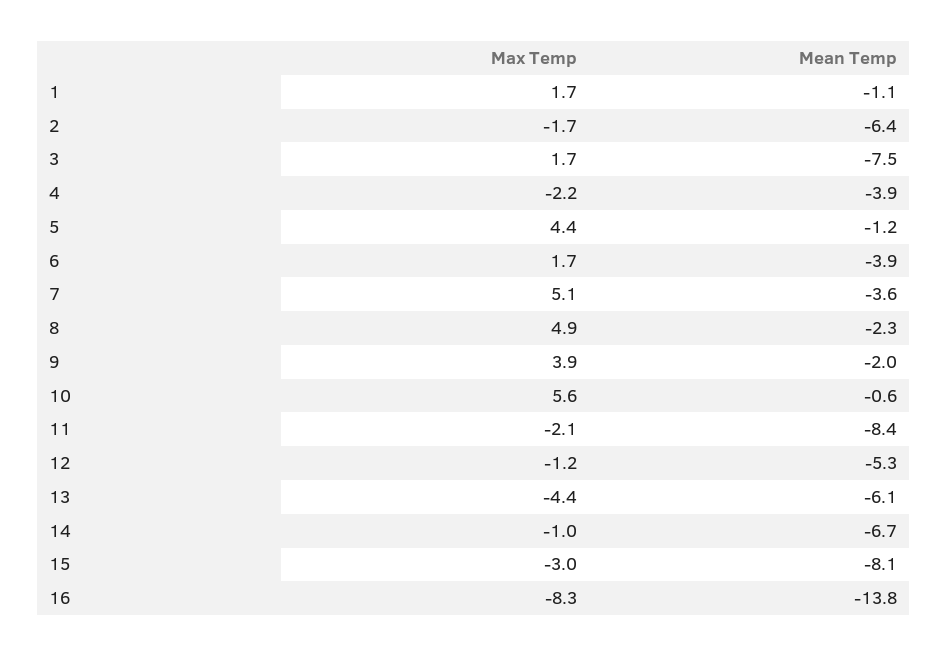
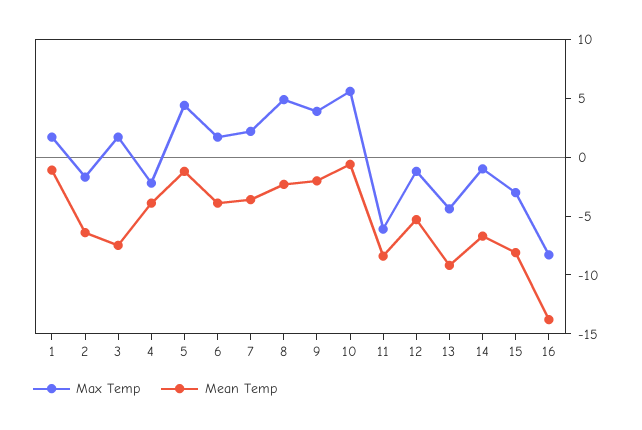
Max Temp, 7: 5.1 -> 2
Max Temp, 11: -2.1 -> -6
Mean Temp, 13: -6.1 -> -9

